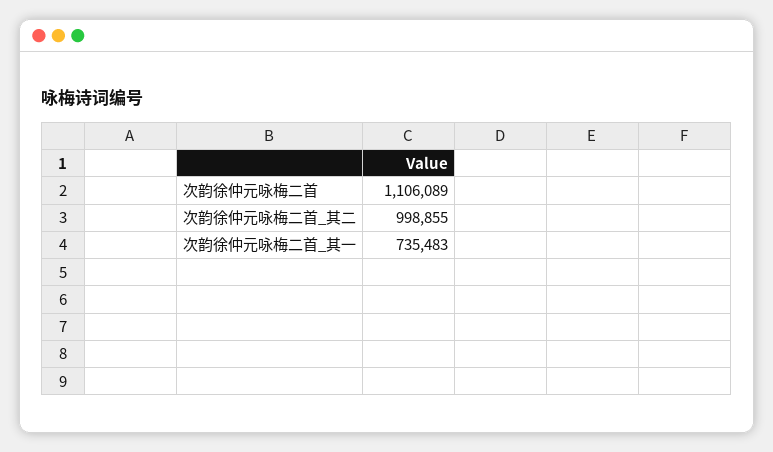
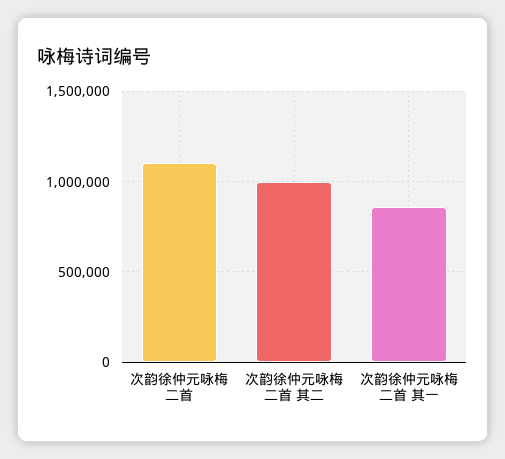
次韵徐仲元咏梅二首_其一: 735483 -> 850000

